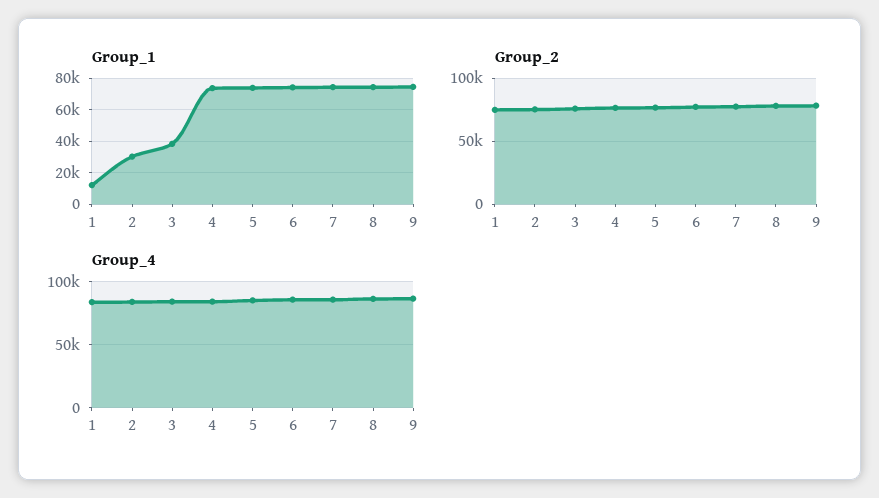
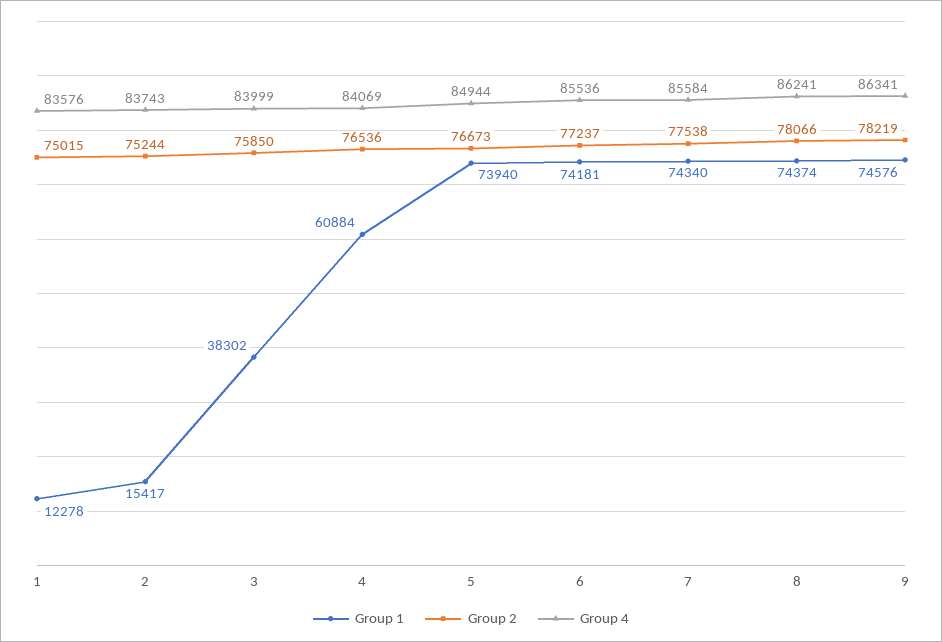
Group_1, 2: 30000 -> 15417
Group_1, 4: 75000 -> 60884

